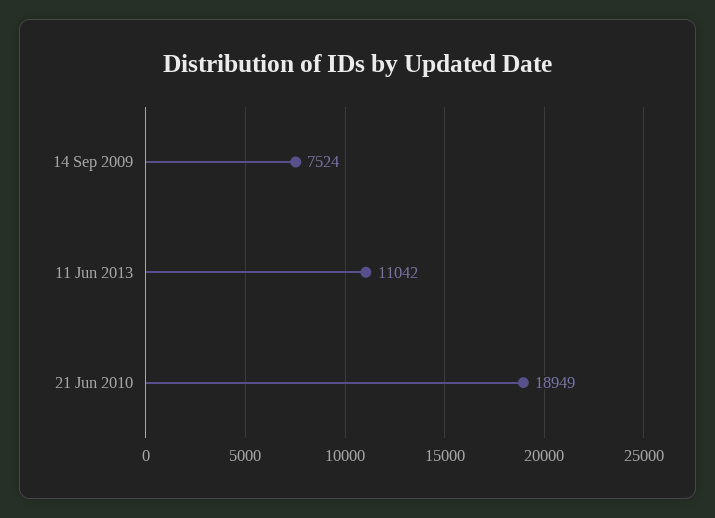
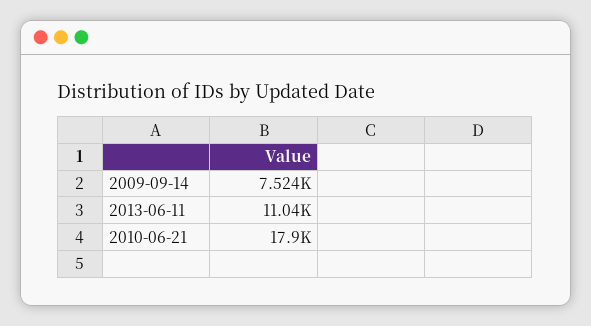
21 Jun 2010: 18949 -> 17900

